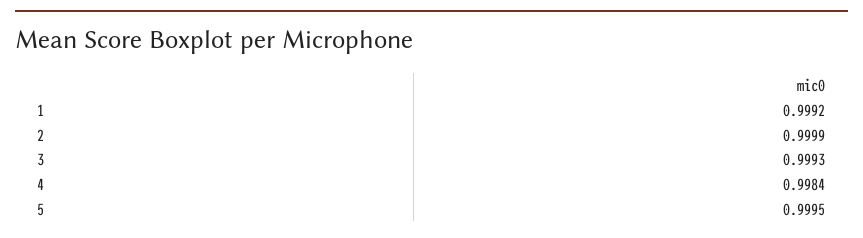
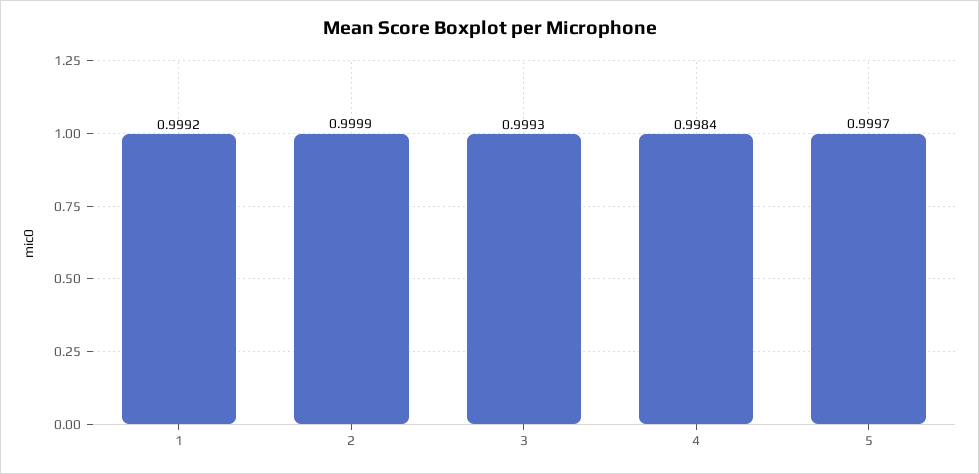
5: 0.9995 -> 0.9997

